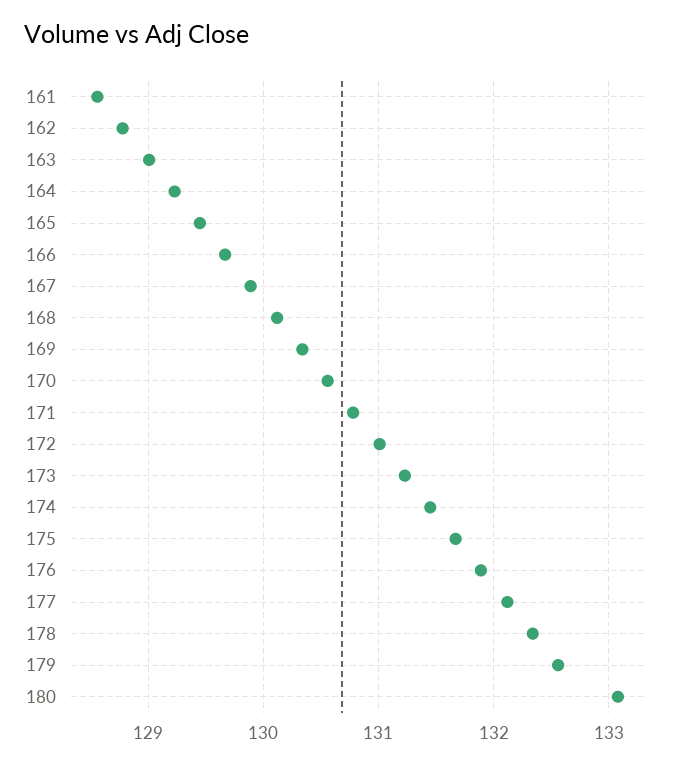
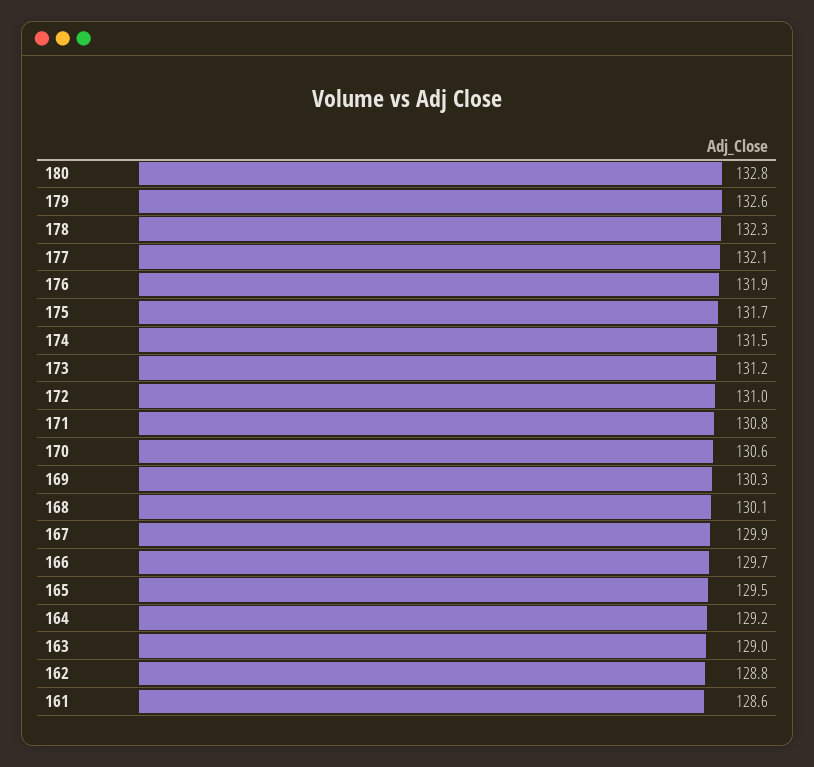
180: 133.1 -> 132.8

